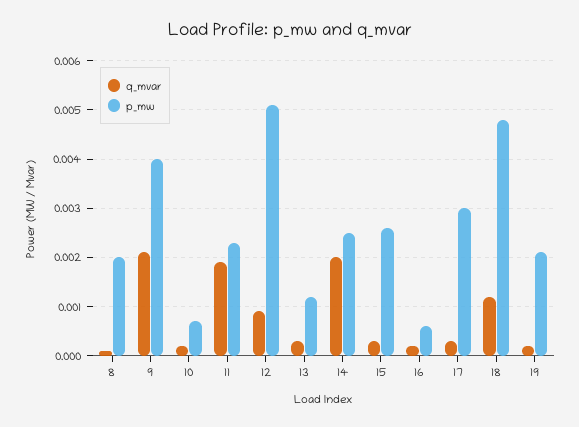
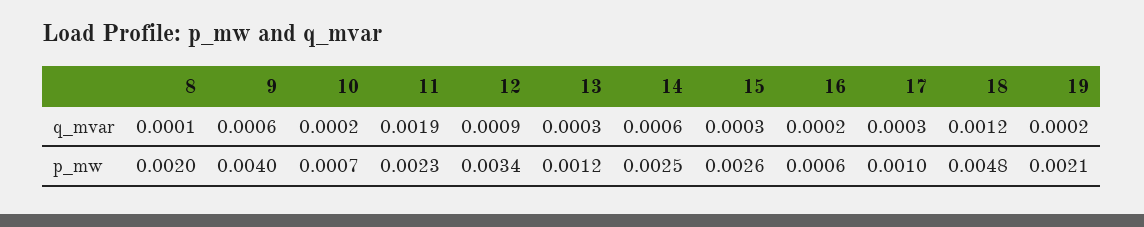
q_mvar, 9: 0.002 -> 0.0006
p_mw, 12: 0.005 -> 0.0034
q_mvar, 14: 0.002 -> 0.0006
p_mw, 17: 0.003 -> 0.001

